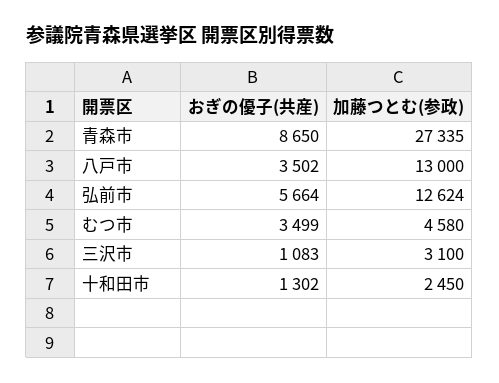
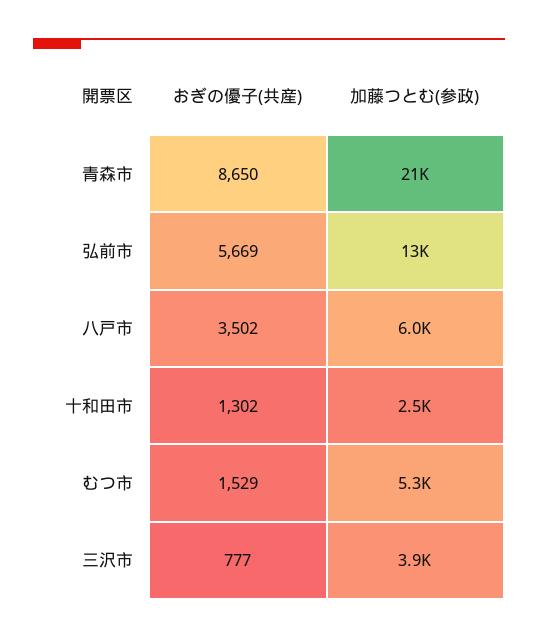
加藤つとむ(参政), 青森市: 27335 -> 21000
加藤つとむ(参政), 八戸市: 13000 -> 6000
おぎの優子(共産), 弘前市: 5664 -> 5669
おぎの優子(共産), むつ市: 3499 -> 1529
加藤つとむ(参政), むつ市: 4580 -> 5300
おぎの優子(共産), 三沢市: 1083 -> 777
加藤つとむ(参政), 三沢市: 3100 -> 3900

